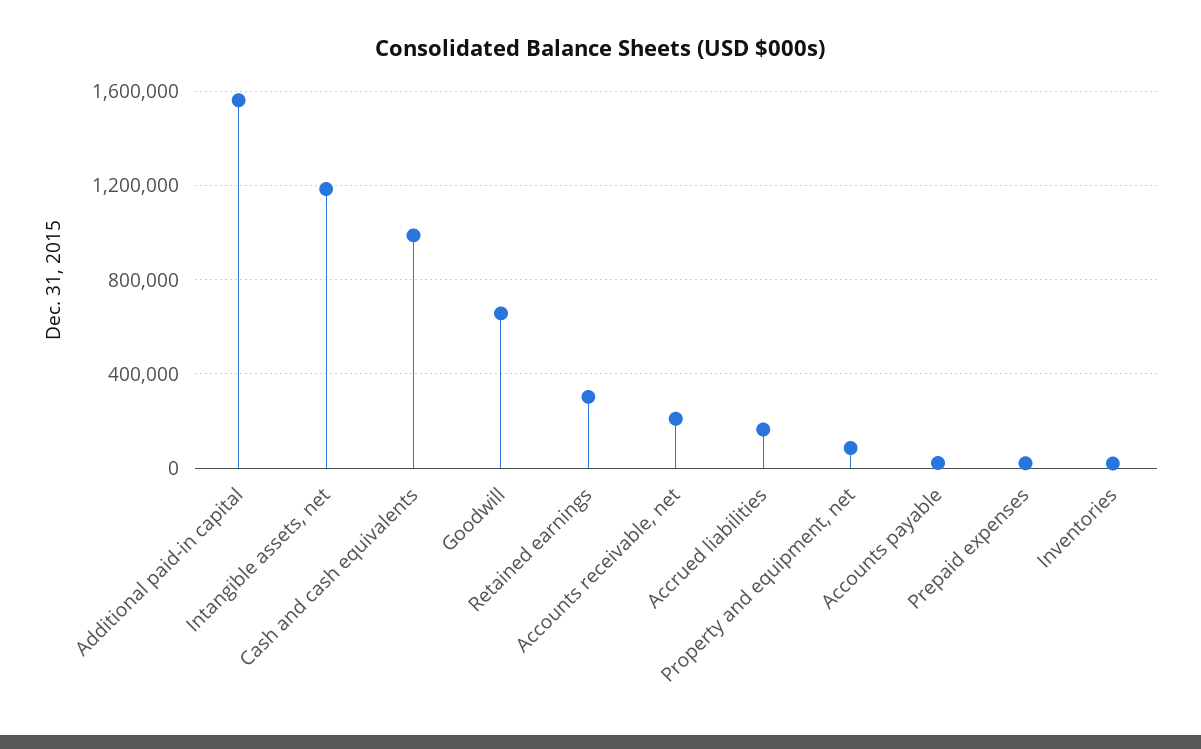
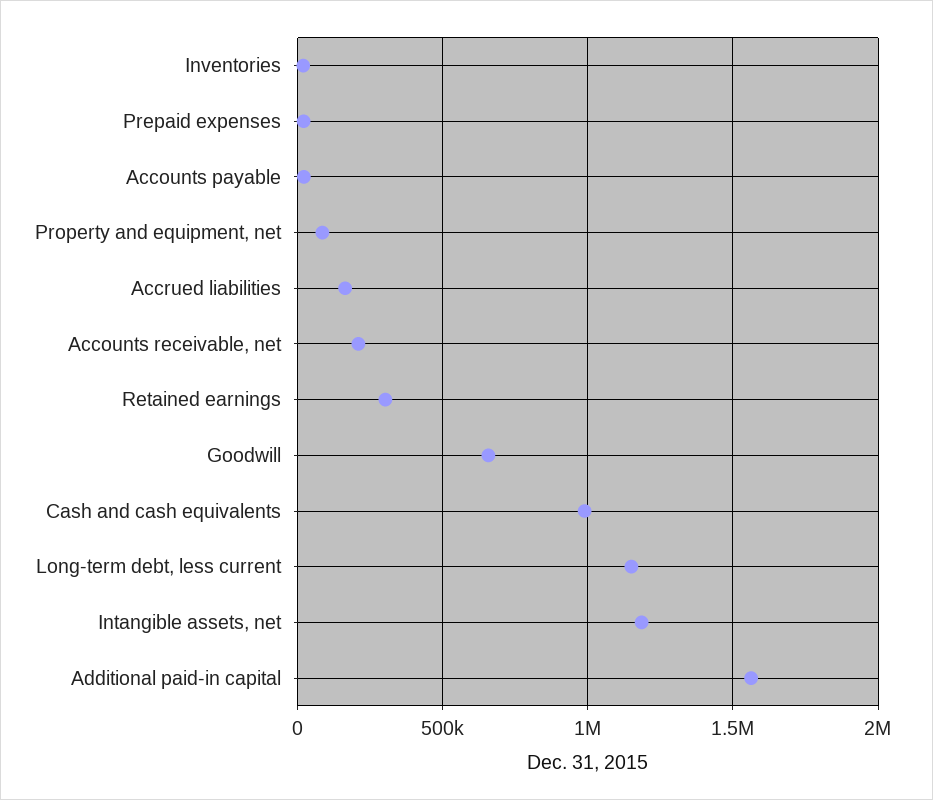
Long-term debt, less current: none -> 1150000

